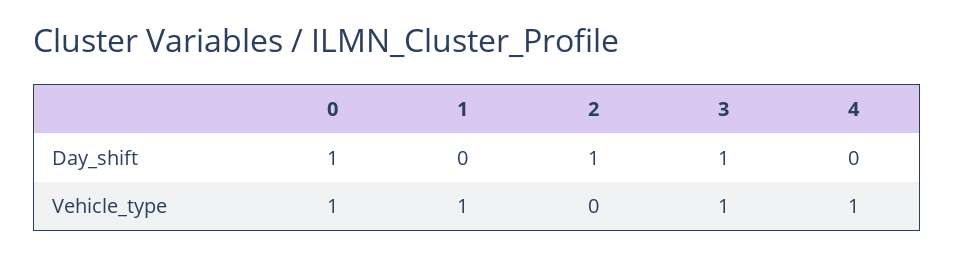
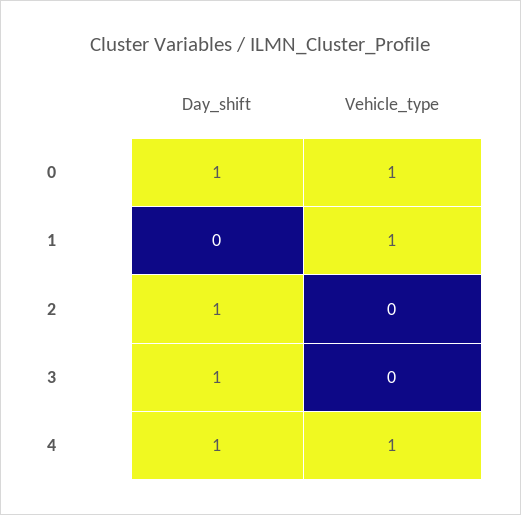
4, Day_shift: 0 -> 1
3, Vehicle_type: 1 -> 0

